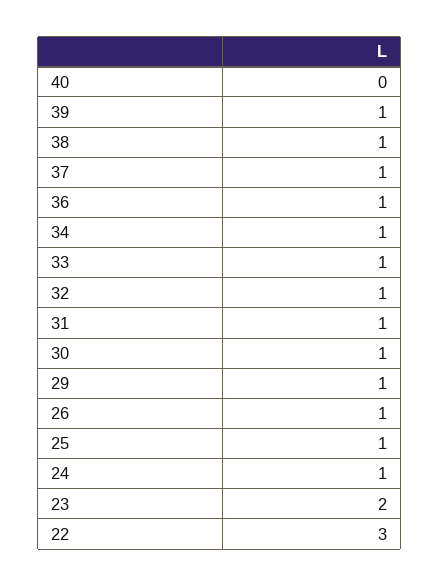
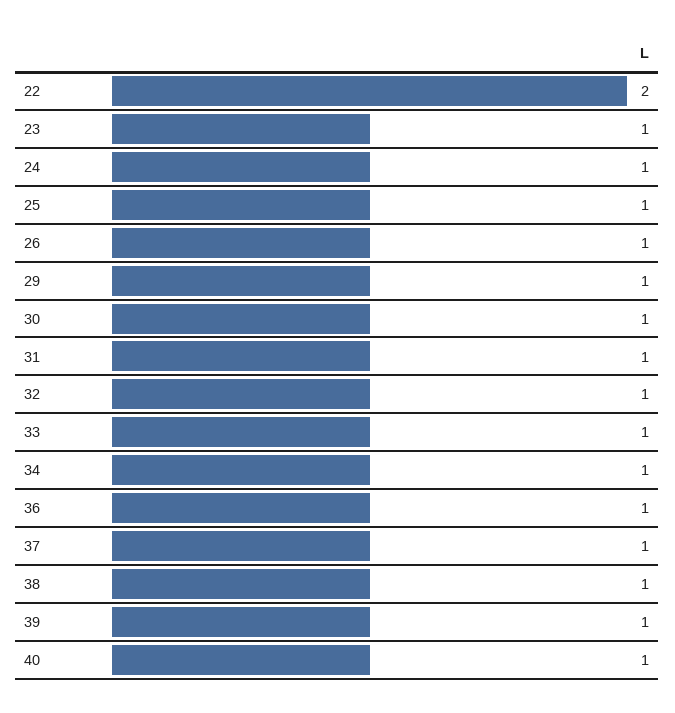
40: 0 -> 1
23: 2 -> 1
22: 3 -> 2

